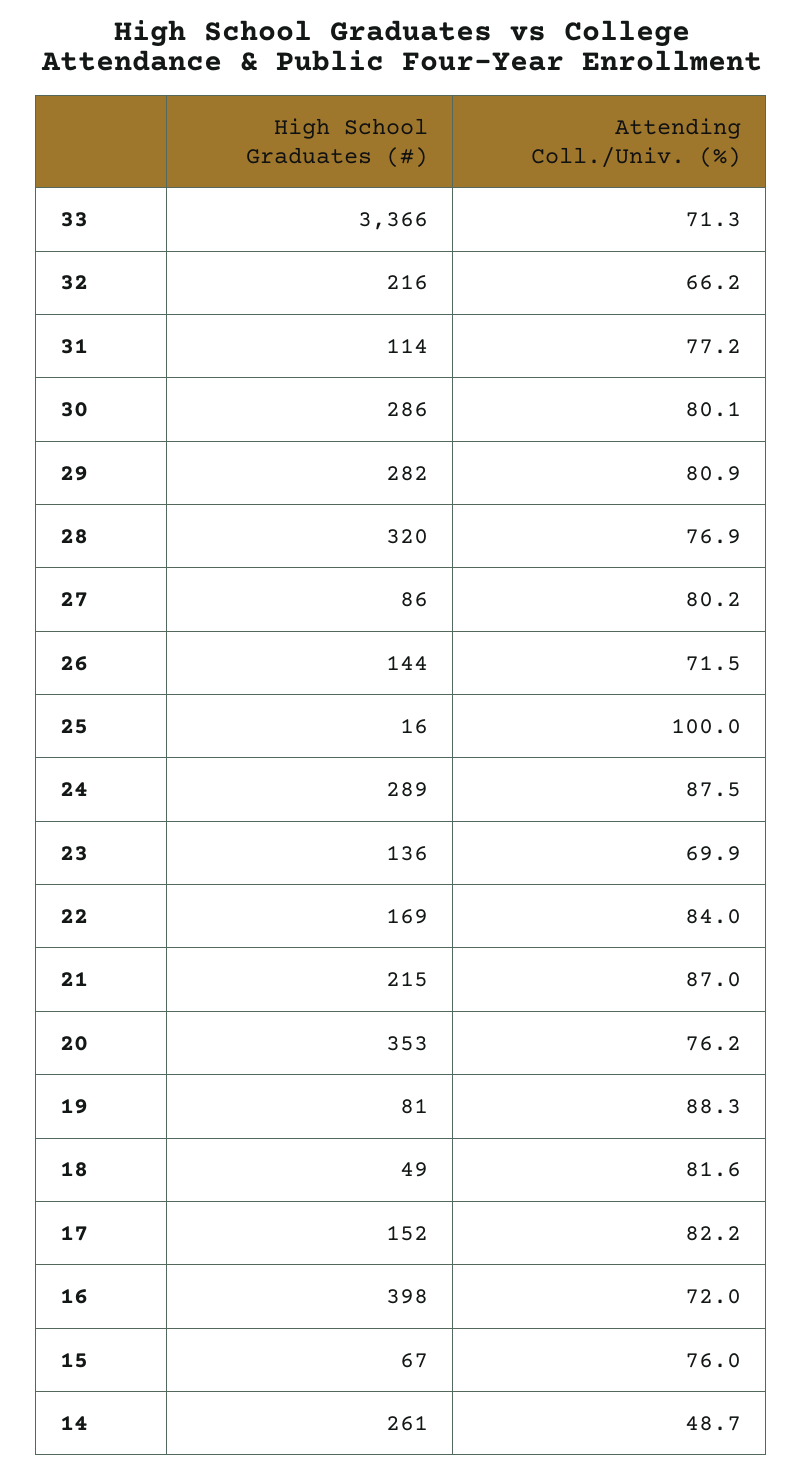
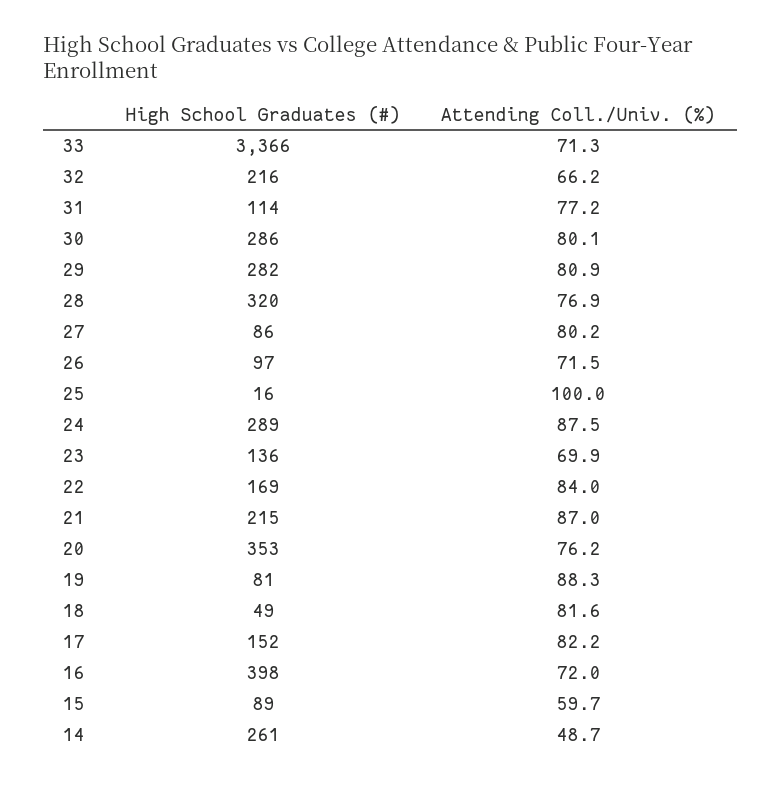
High School Graduates (#), 26: 144 -> 97
High School Graduates (#), 15: 67 -> 89
Attending Coll./Univ. (%), 15: 76 -> 59.7

